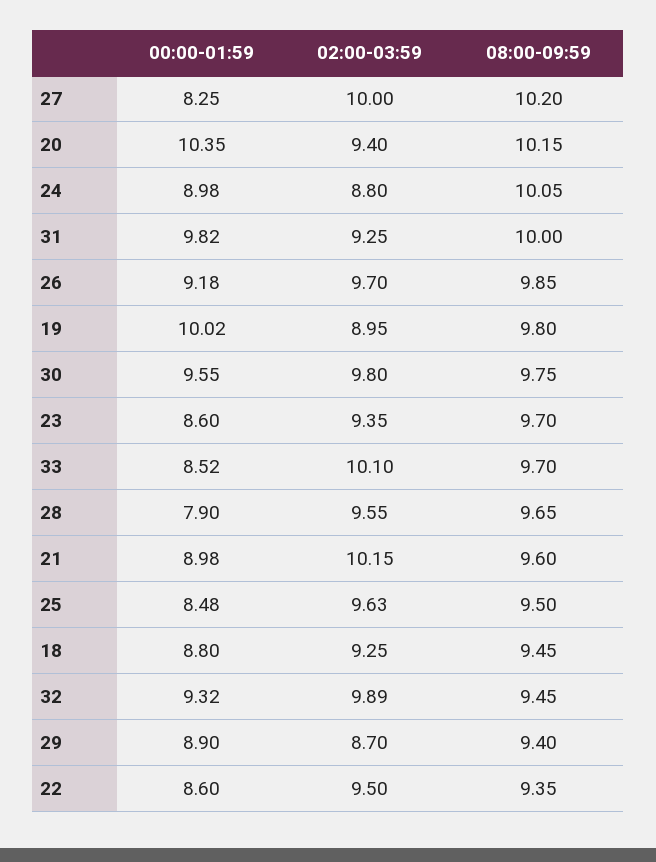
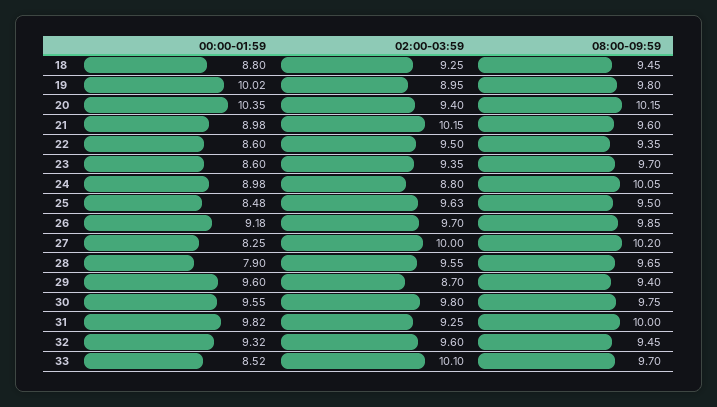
02:00-03:59, 32: 9.89 -> 9.6
00:00-01:59, 29: 8.9 -> 9.6

